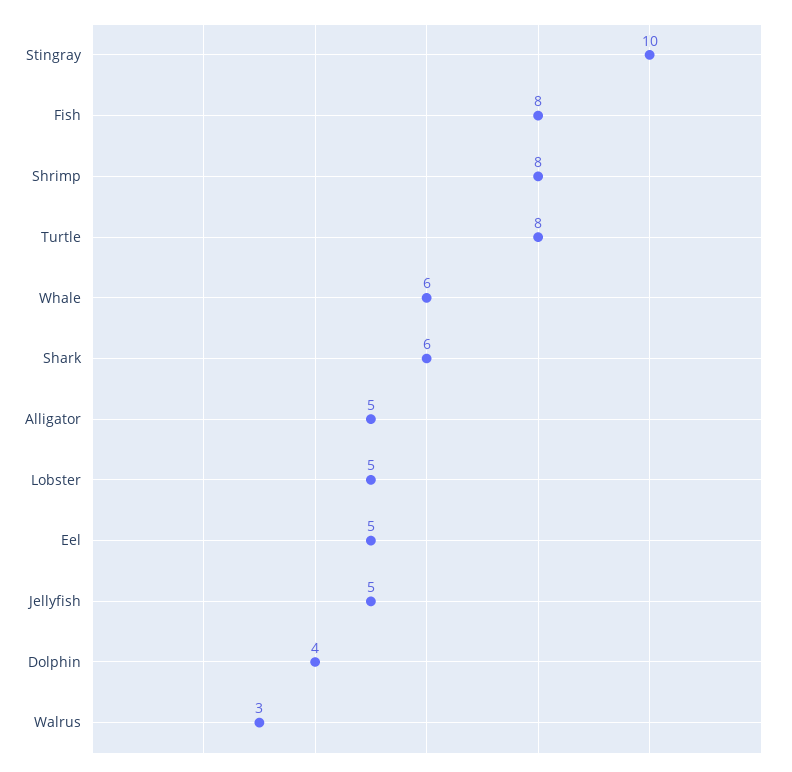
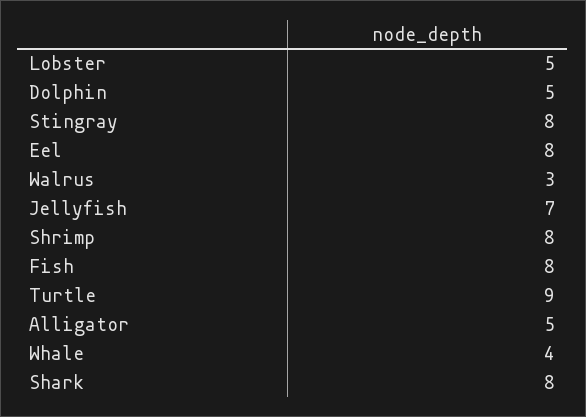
Stingray: 10 -> 8
Turtle: 8 -> 9
Whale: 6 -> 4
Shark: 6 -> 8
Eel: 5 -> 8
Jellyfish: 5 -> 7
Dolphin: 4 -> 5

